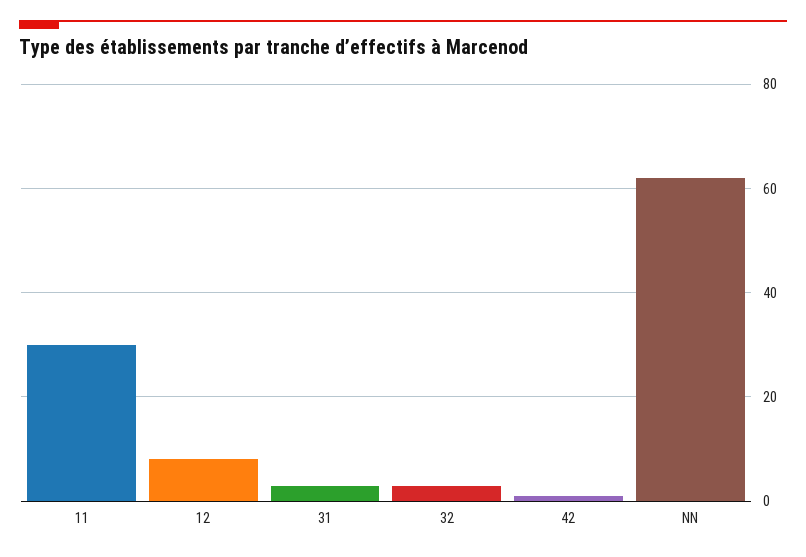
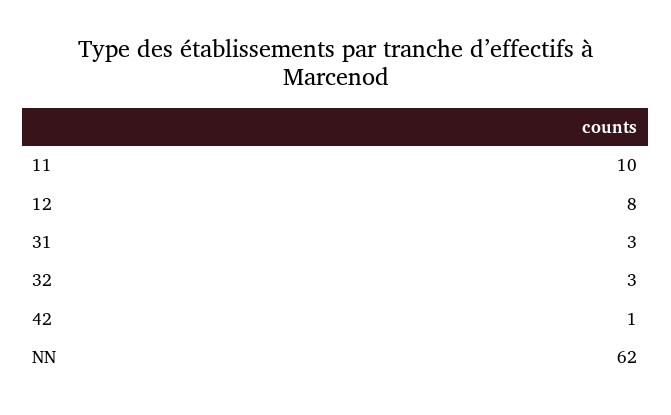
11: 30 -> 10

